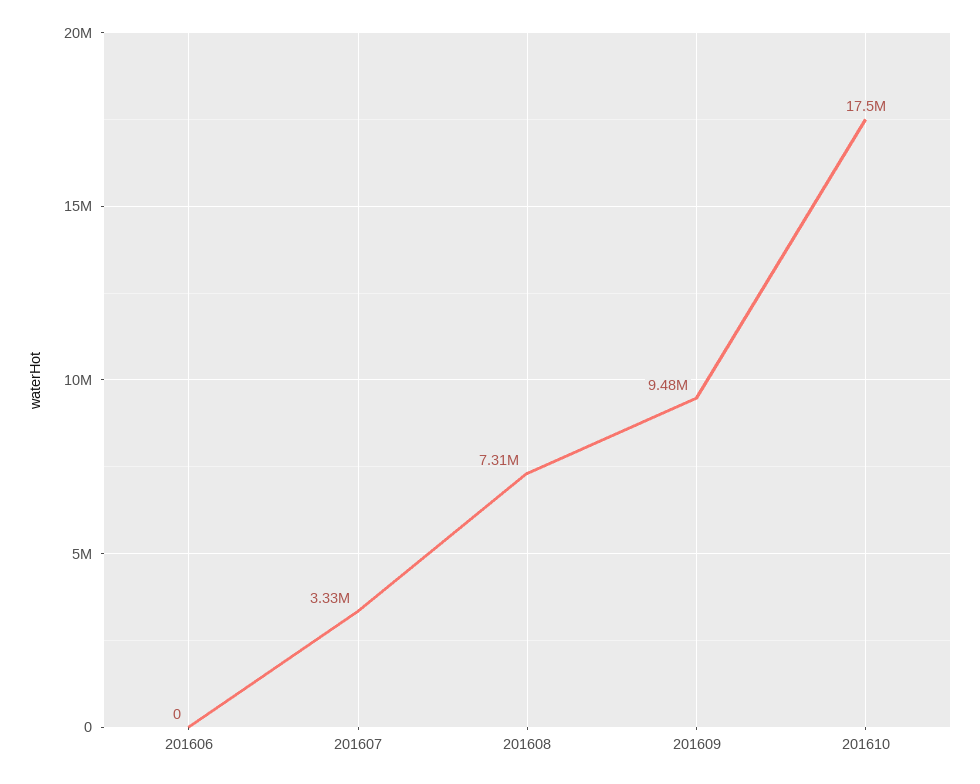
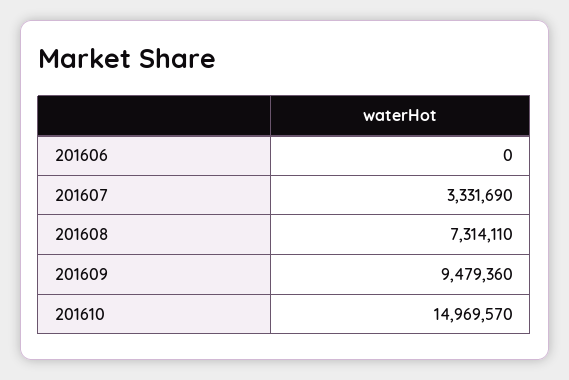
201610: 17500000 -> 14969570

